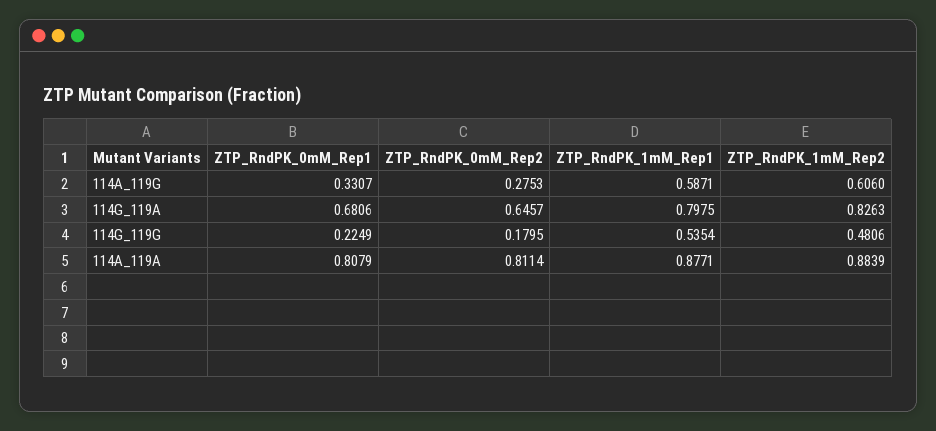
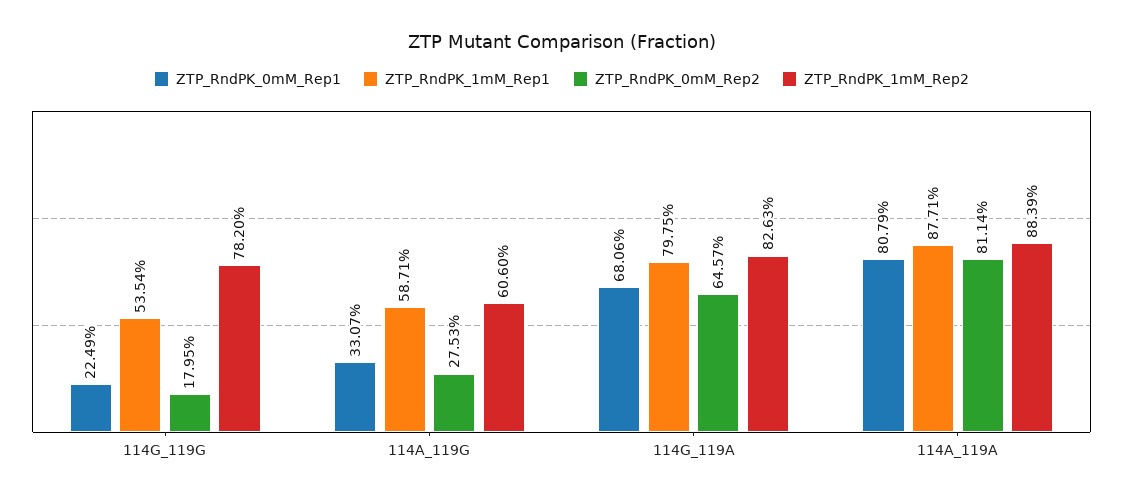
ZTP_RndPK_1mM_Rep2, 114G_119G: 0.4806 -> 0.782

